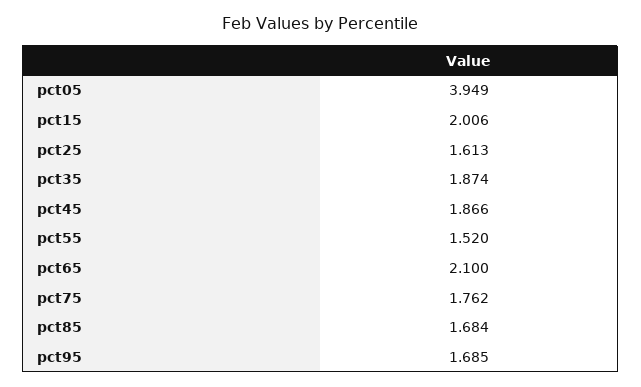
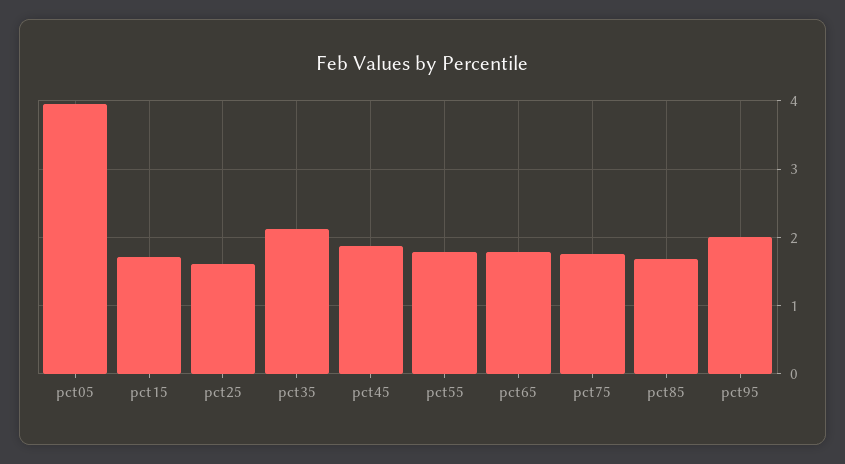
pct15: 2.006 -> 1.7
pct35: 1.874 -> 2.1
pct55: 1.52 -> 1.8
pct65: 2.1 -> 1.8
pct95: 1.685 -> 2

